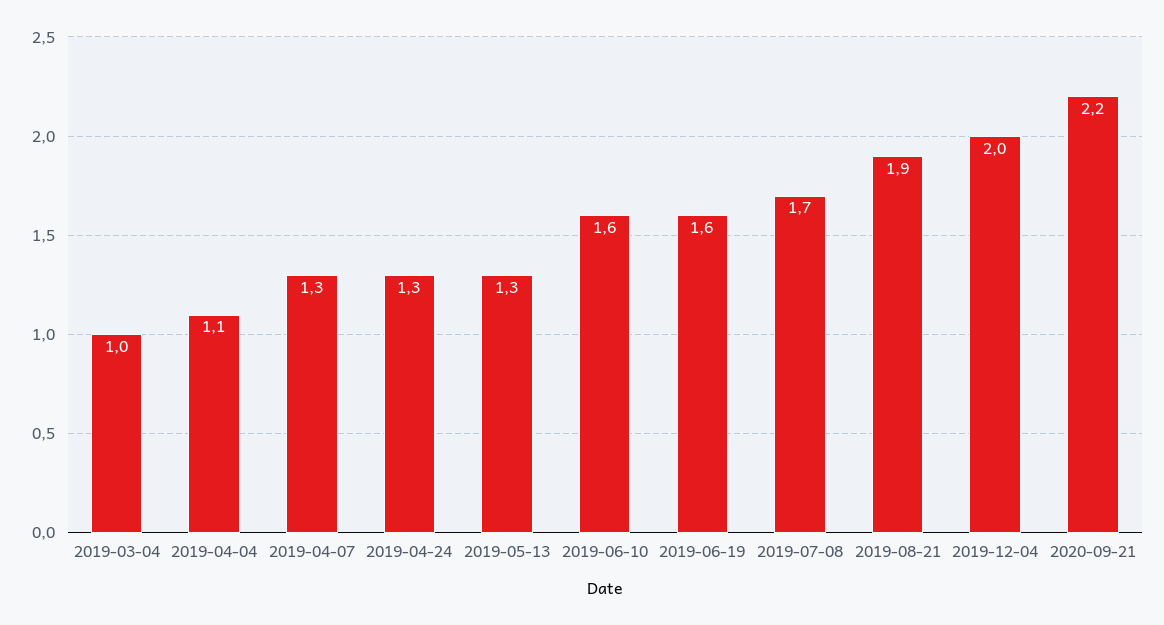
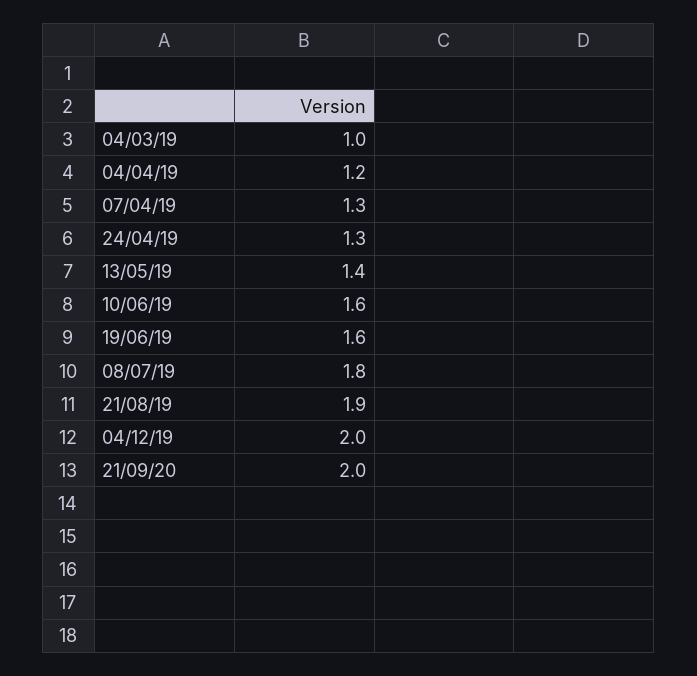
2019-04-04: 1.1 -> 1.2
2019-05-13: 1.3 -> 1.4
2019-07-08: 1.7 -> 1.8
2020-09-21: 2.2 -> 2

